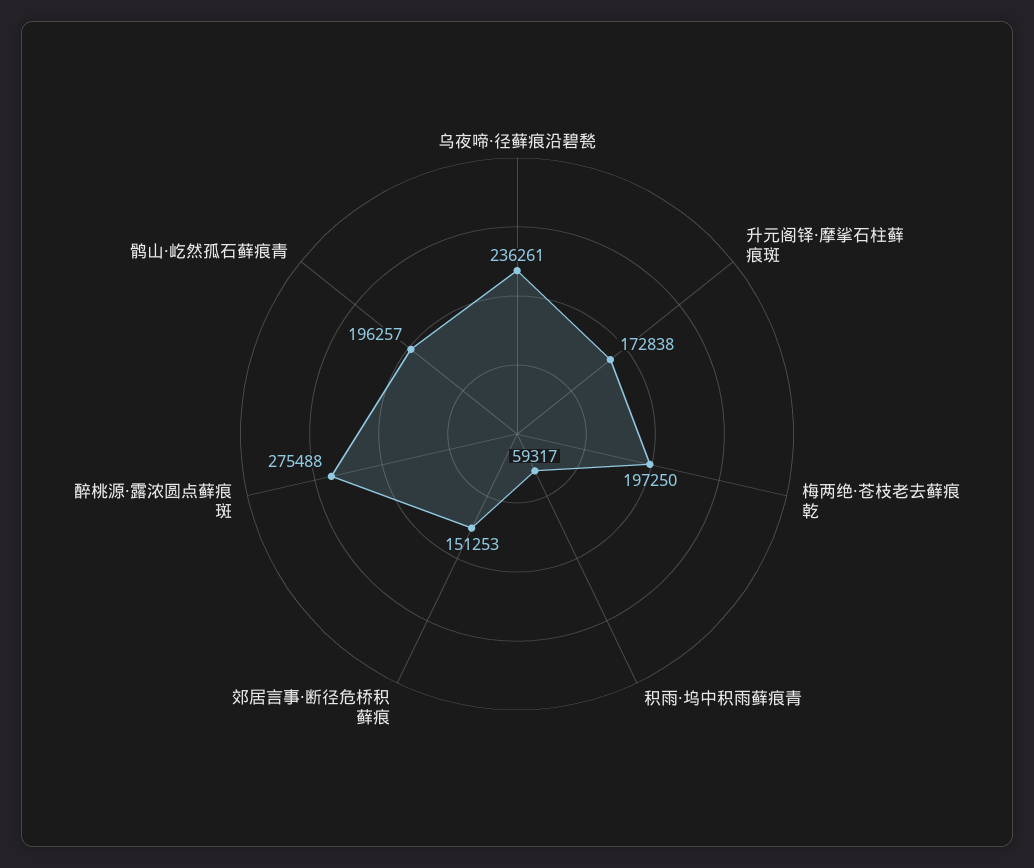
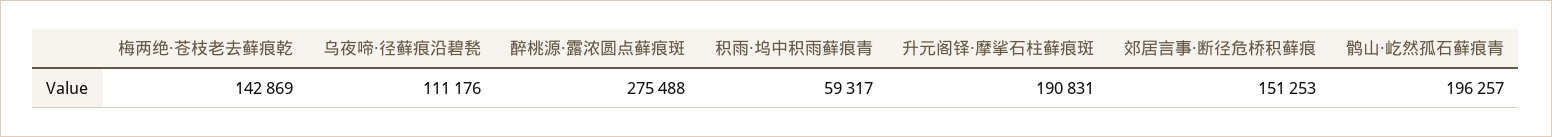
乌夜啼·径藓痕沿碧甃: 236261 -> 111176
升元阁铎·摩挲石柱藓痕斑: 172838 -> 190831
梅两绝·苍枝老去藓痕乾: 197250 -> 142869

